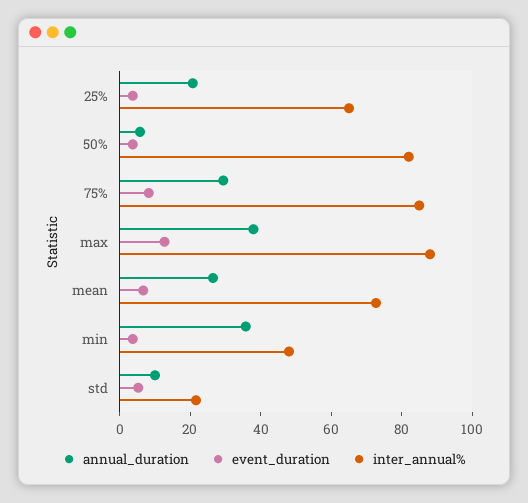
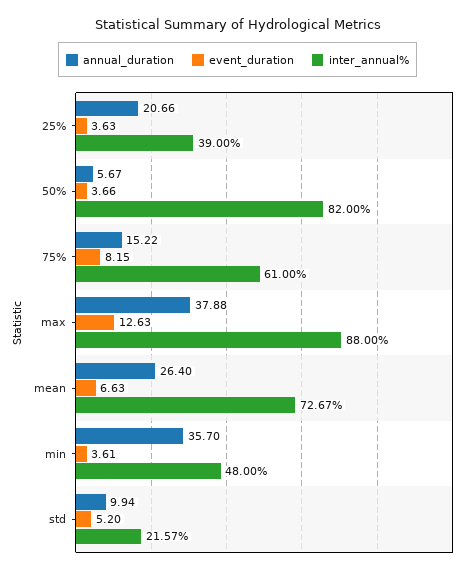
inter_annual%, 25%: 65 -> 39
annual_duration, 75%: 30 -> 15.22
inter_annual%, 75%: 85 -> 61

